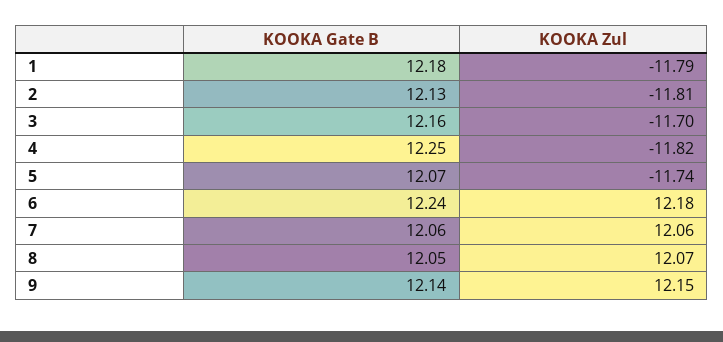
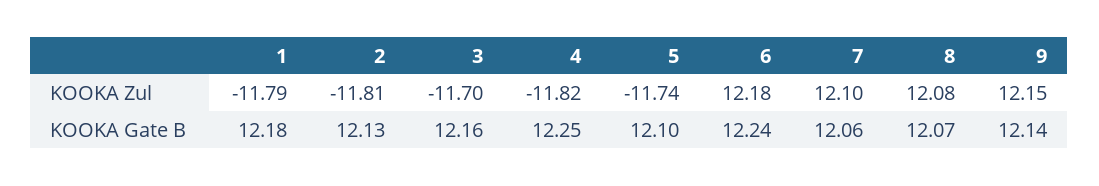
KOOKA Gate B, 5: 12.07 -> 12.1
KOOKA Zul, 7: 12.06 -> 12.1
KOOKA Gate B, 8: 12.05 -> 12.07
KOOKA Zul, 8: 12.07 -> 12.08

